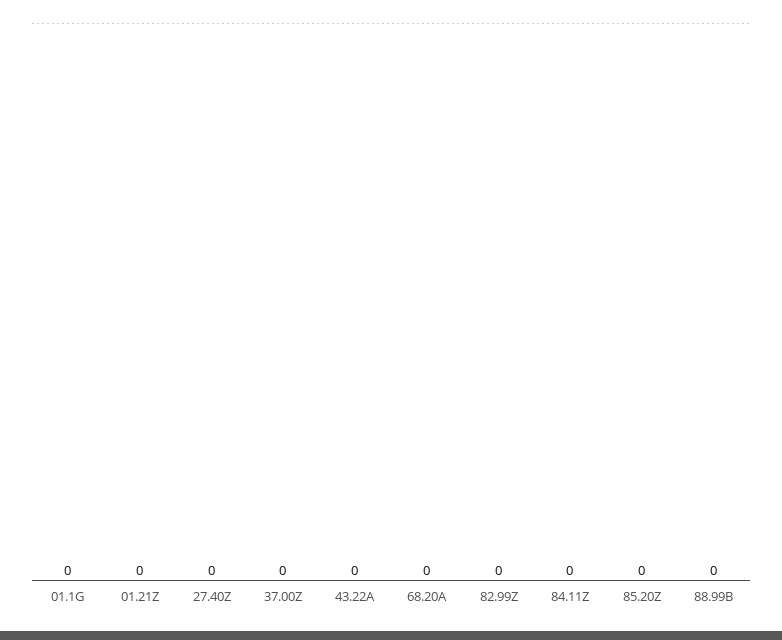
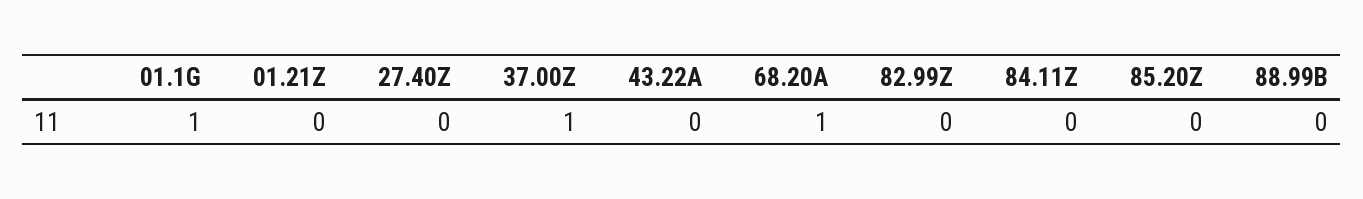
01.1G: 0 -> 1
37.00Z: 0 -> 1
68.20A: 0 -> 1

